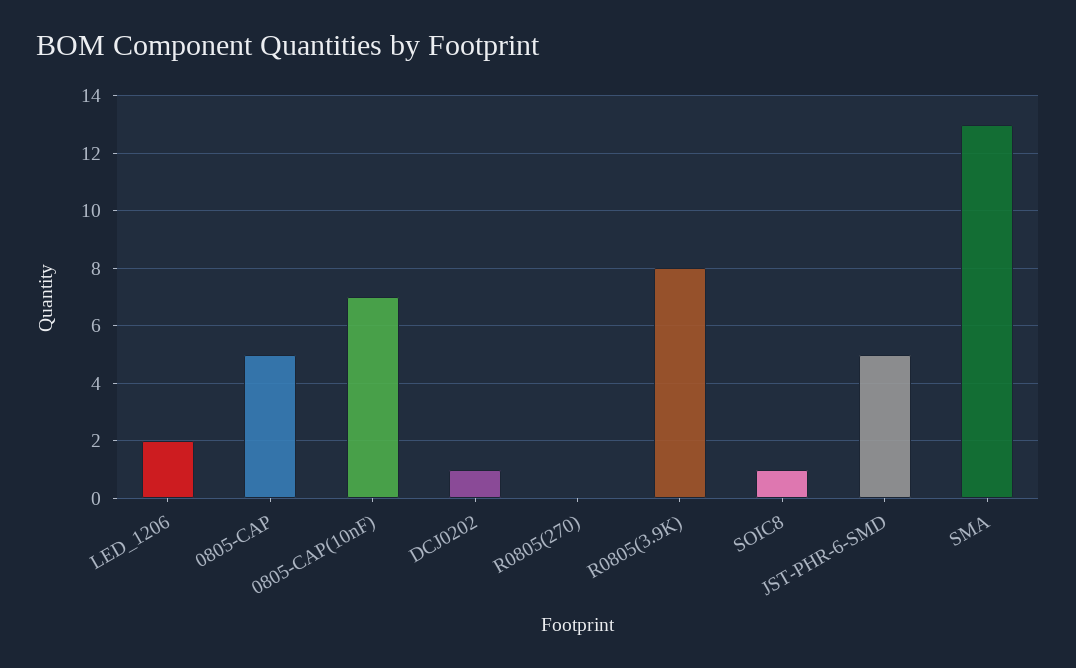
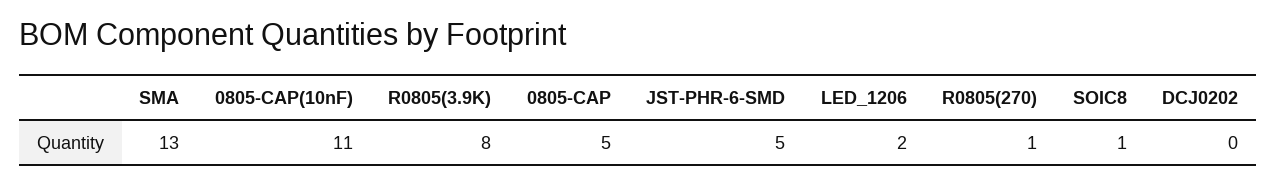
0805-CAP(10nF): 7 -> 11
DCJ0202: 1 -> 0
R0805(270): 0 -> 1

